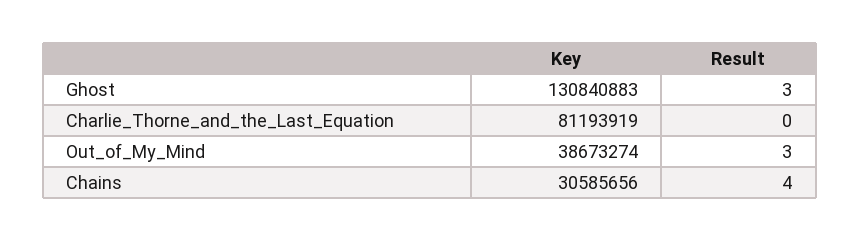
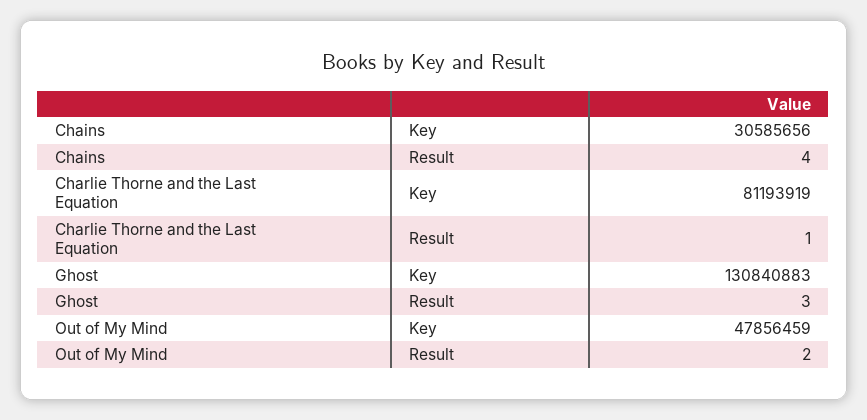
Result, Charlie_Thorne_and_the_Last_Equation: 0 -> 1
Key, Out_of_My_Mind: 38673274 -> 47856459
Result, Out_of_My_Mind: 3 -> 2

